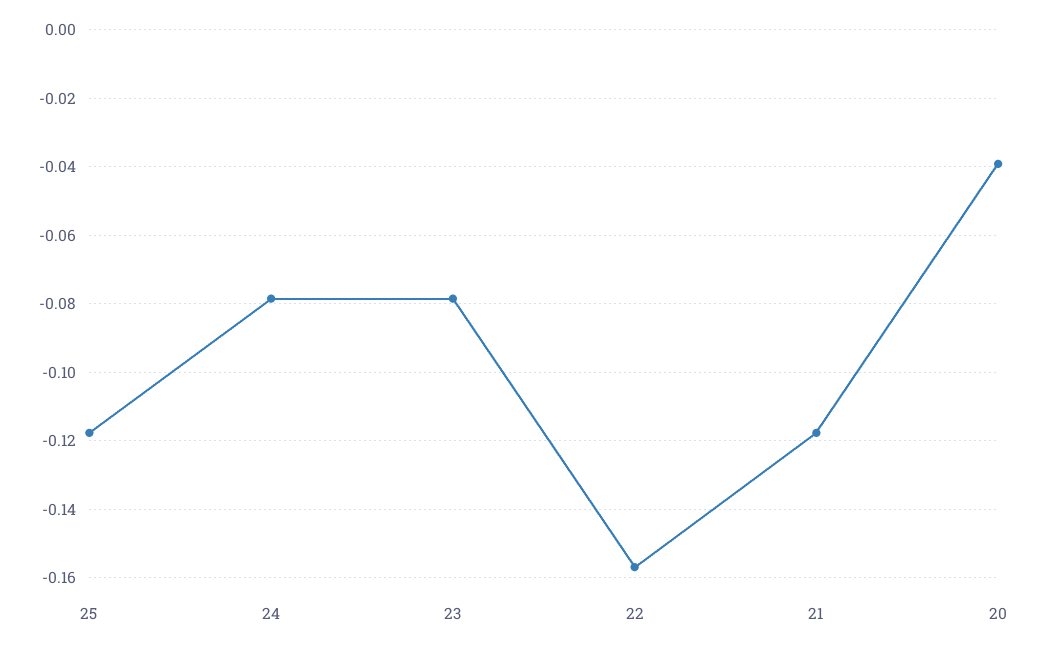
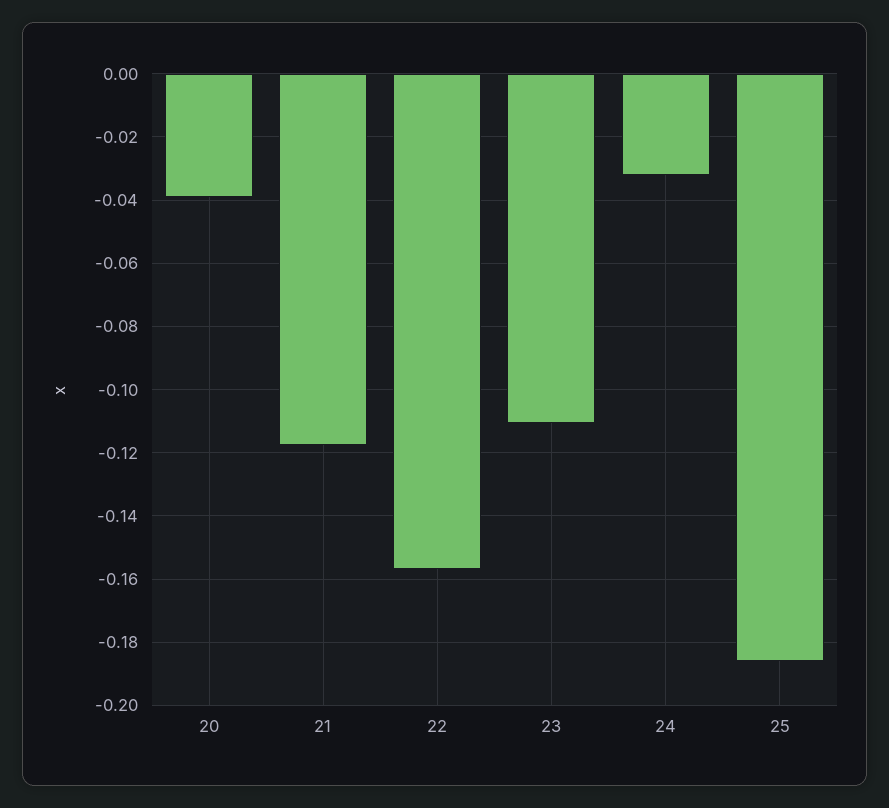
25: -0.118 -> -0.186
24: -0.078 -> -0.032
23: -0.078 -> -0.11

